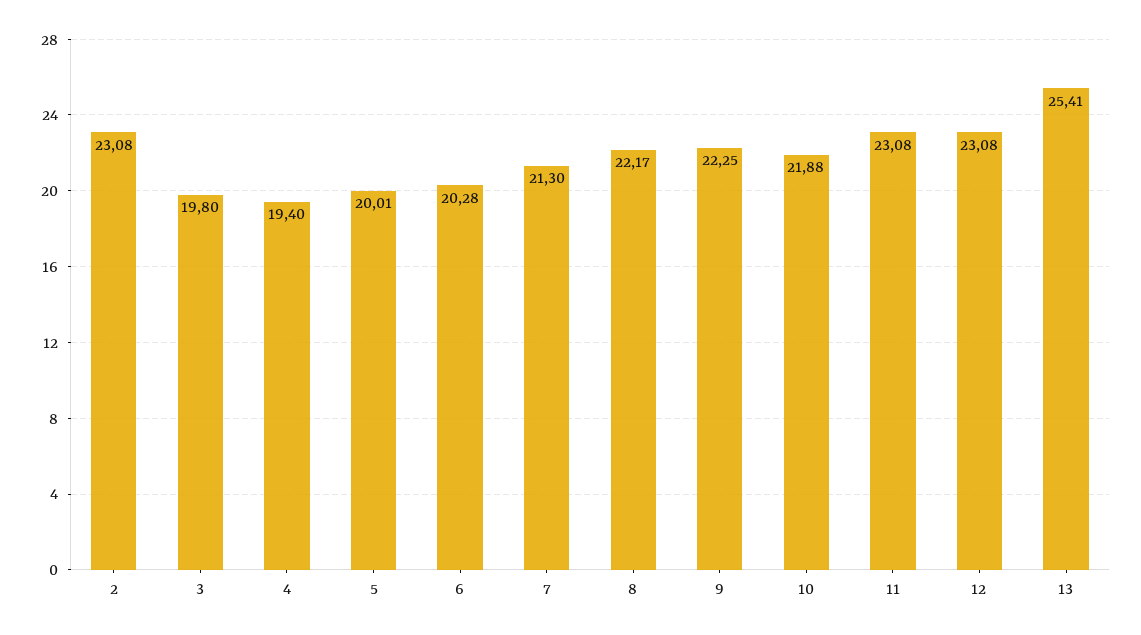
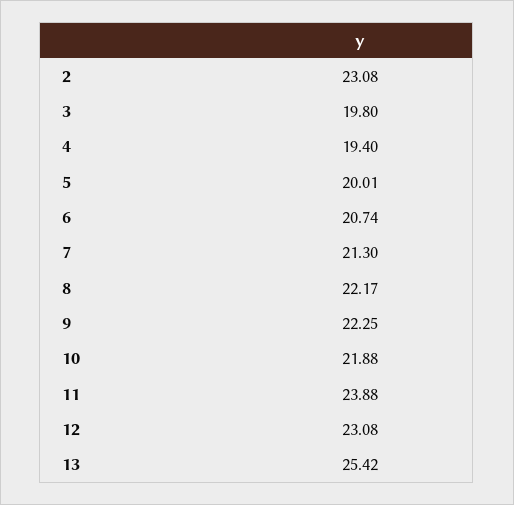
6: 20.28 -> 20.74
11: 23.08 -> 23.88
13: 25.41 -> 25.42

